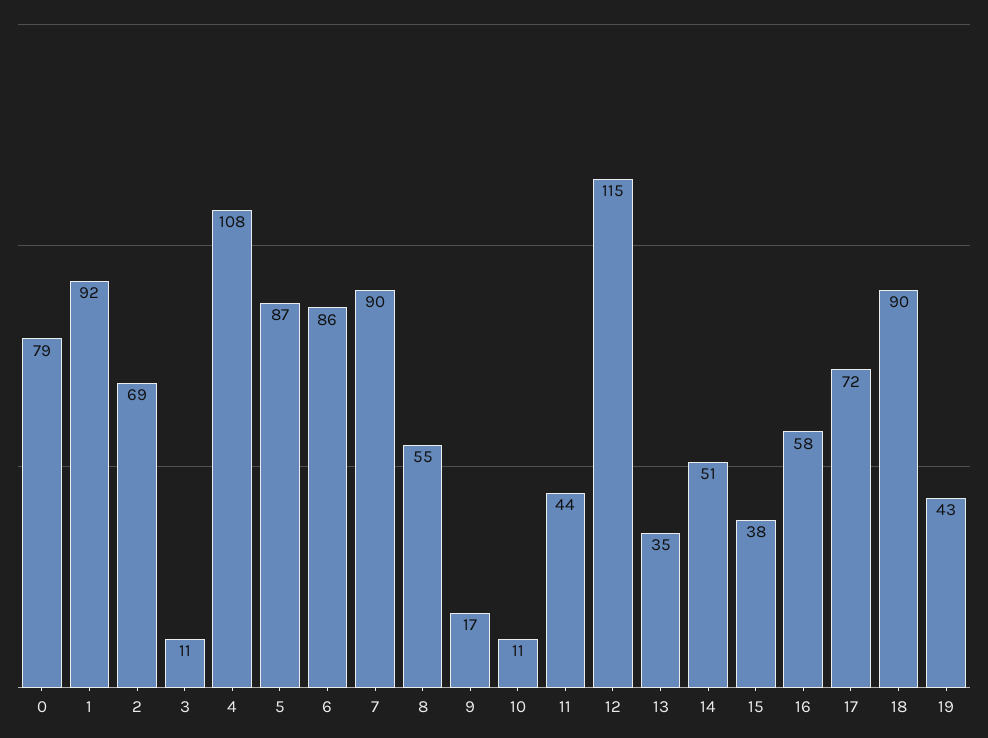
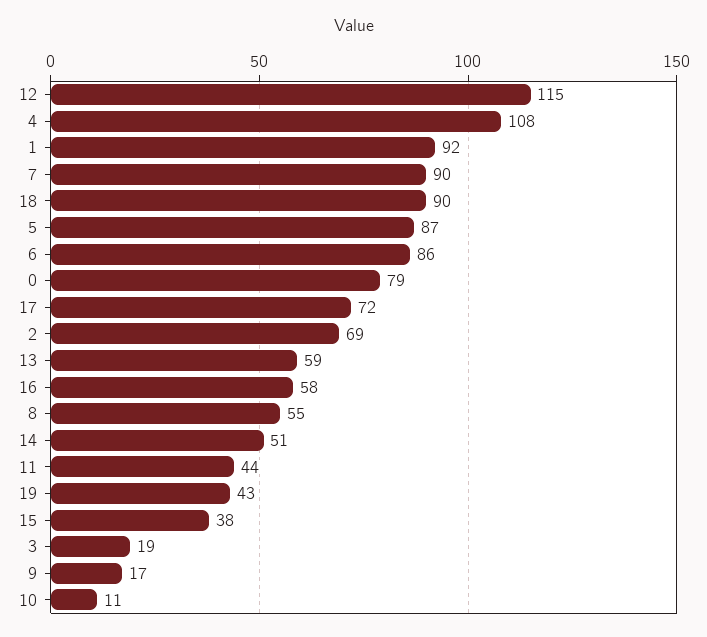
3: 11 -> 19
13: 35 -> 59

